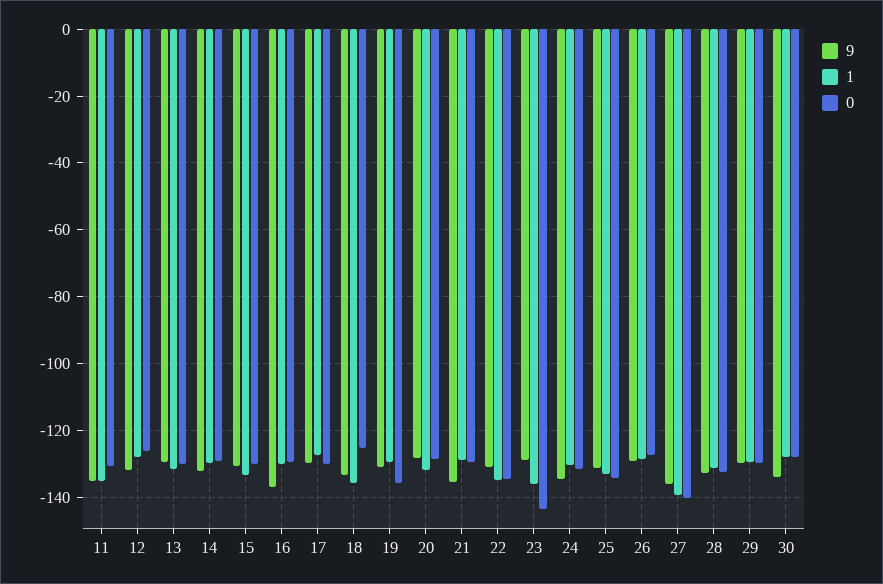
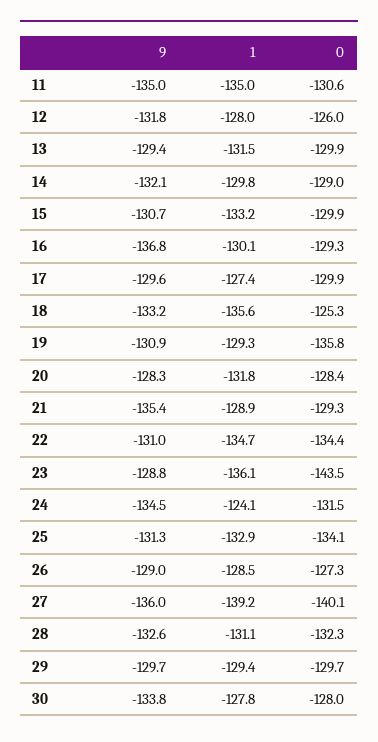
1, 24: -130 -> -124.1

